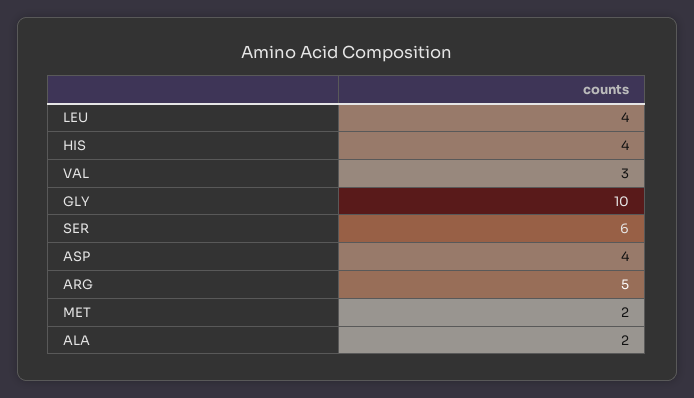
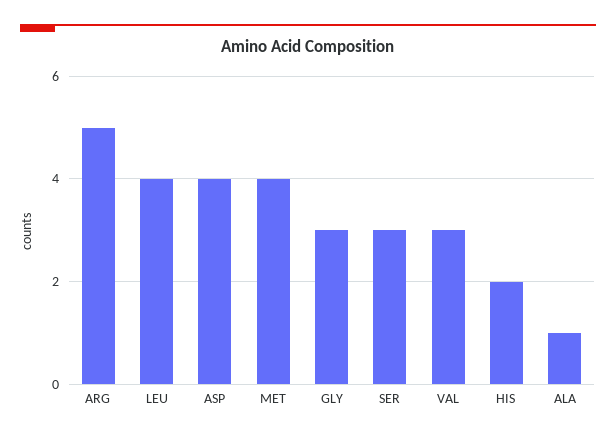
HIS: 4 -> 2
GLY: 10 -> 3
SER: 6 -> 3
MET: 2 -> 4
ALA: 2 -> 1

